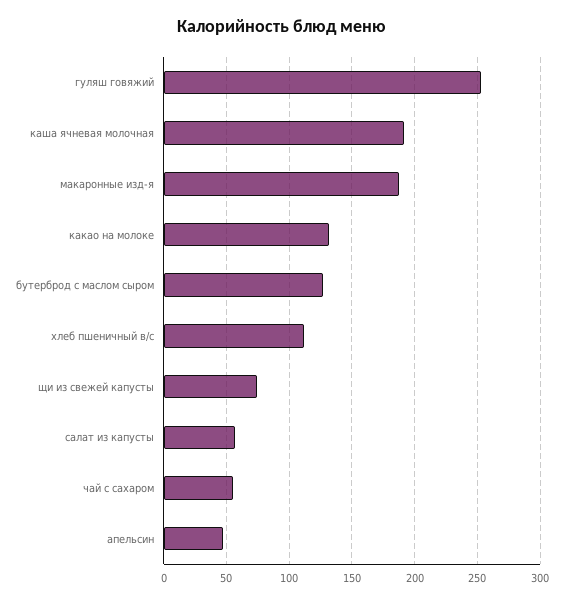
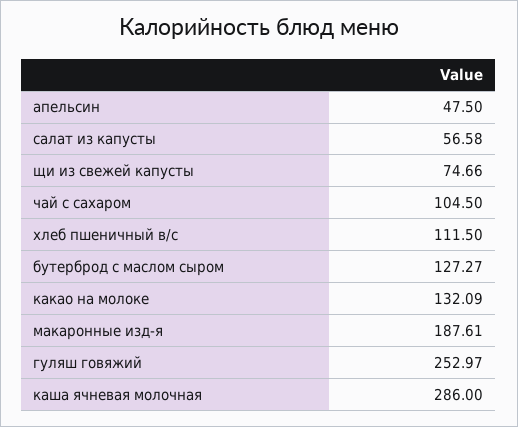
каша ячневая молочная: 190 -> 286
чай с сахаром: 55 -> 104.5

